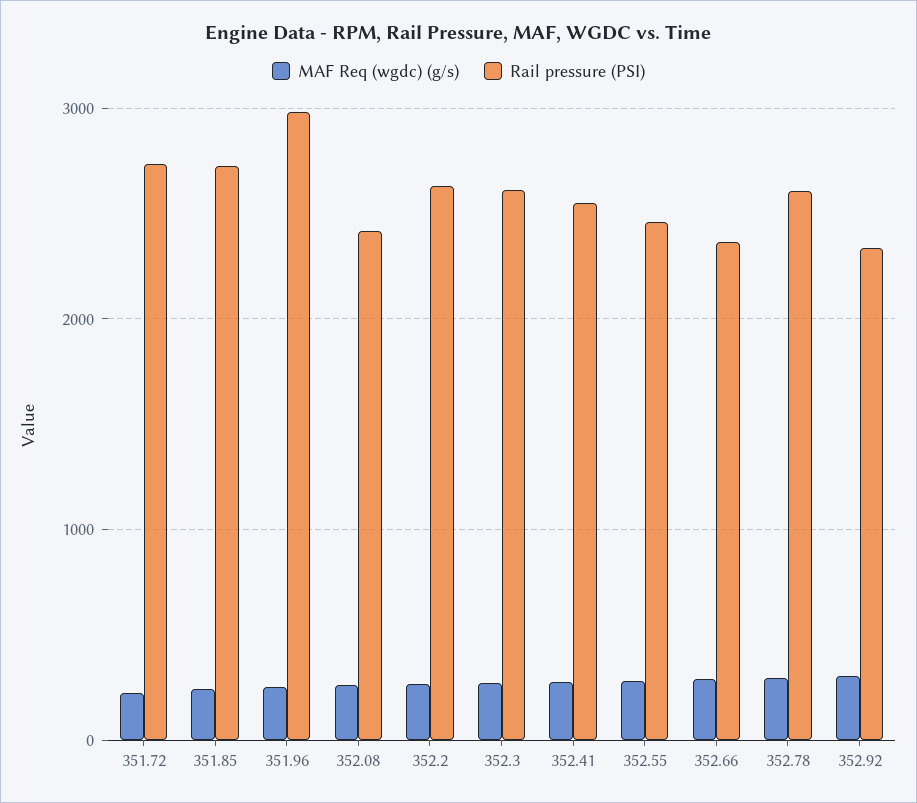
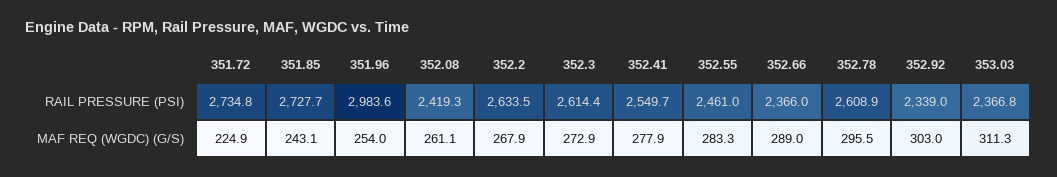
Rail pressure (PSI), 353.03: none -> 2366.8
MAF Req (wgdc) (g/s), 353.03: none -> 311.3

